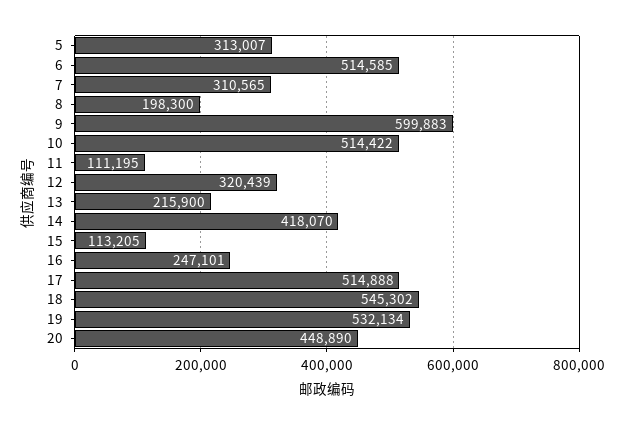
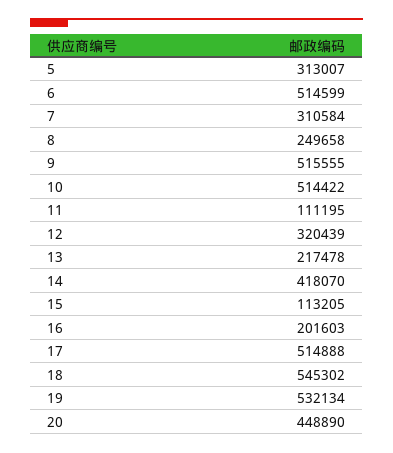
6: 514585 -> 514599
7: 310565 -> 310584
8: 198300 -> 249658
9: 599883 -> 515555
13: 215900 -> 217478
16: 247101 -> 201603

